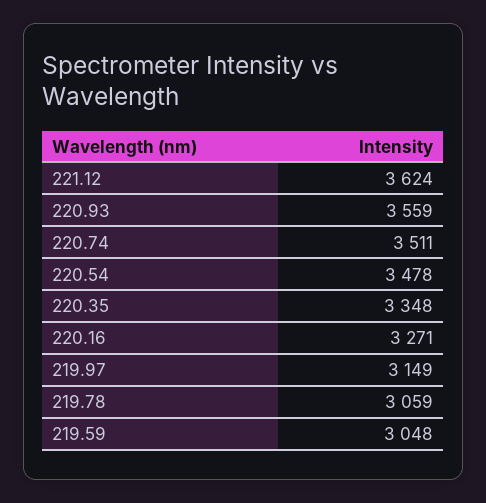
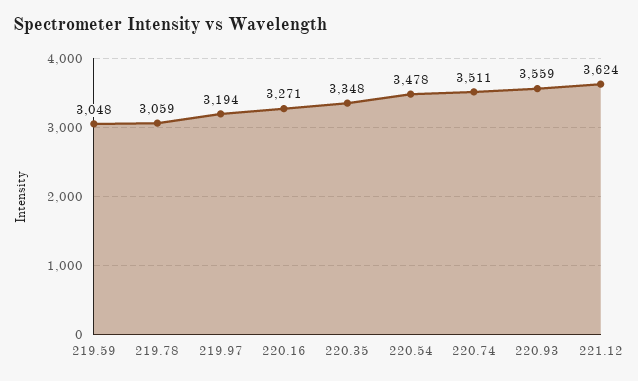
219.97: 3149 -> 3194

